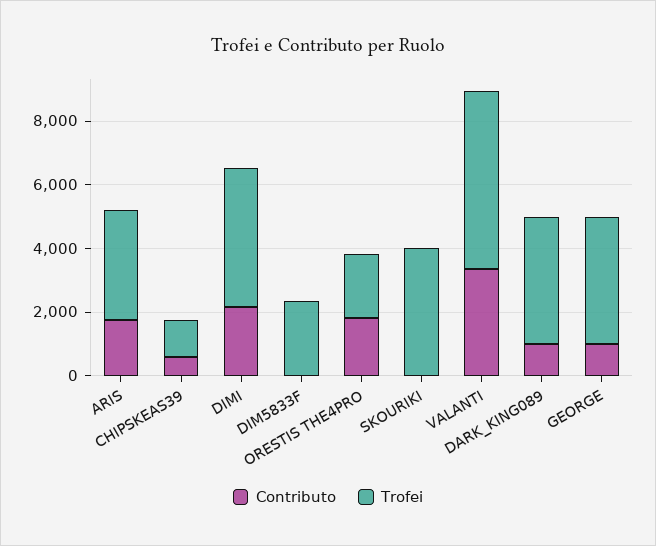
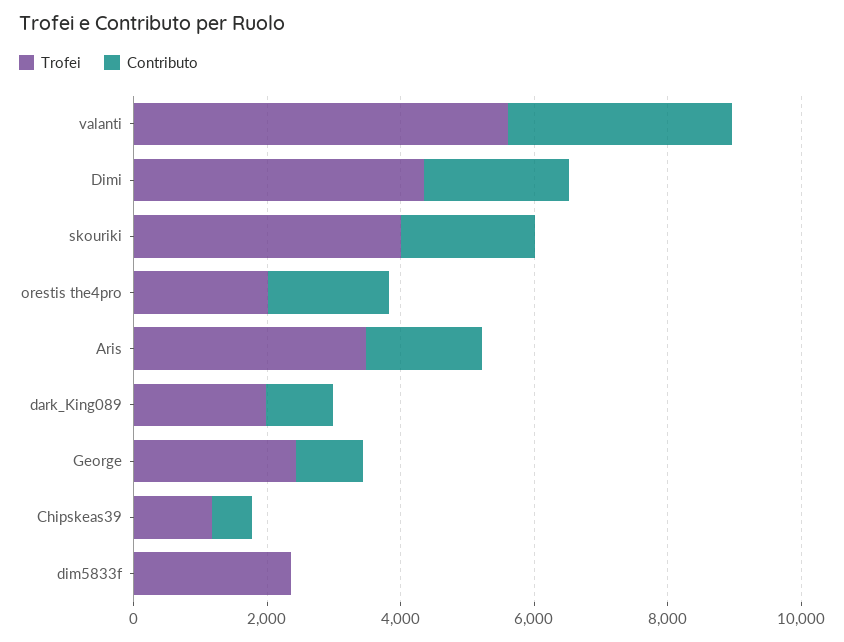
Contributo, SKOURIKI: 0 -> 2000
Trofei, DARK_KING089: 4000 -> 2000
Trofei, GEORGE: 4000 -> 2500

